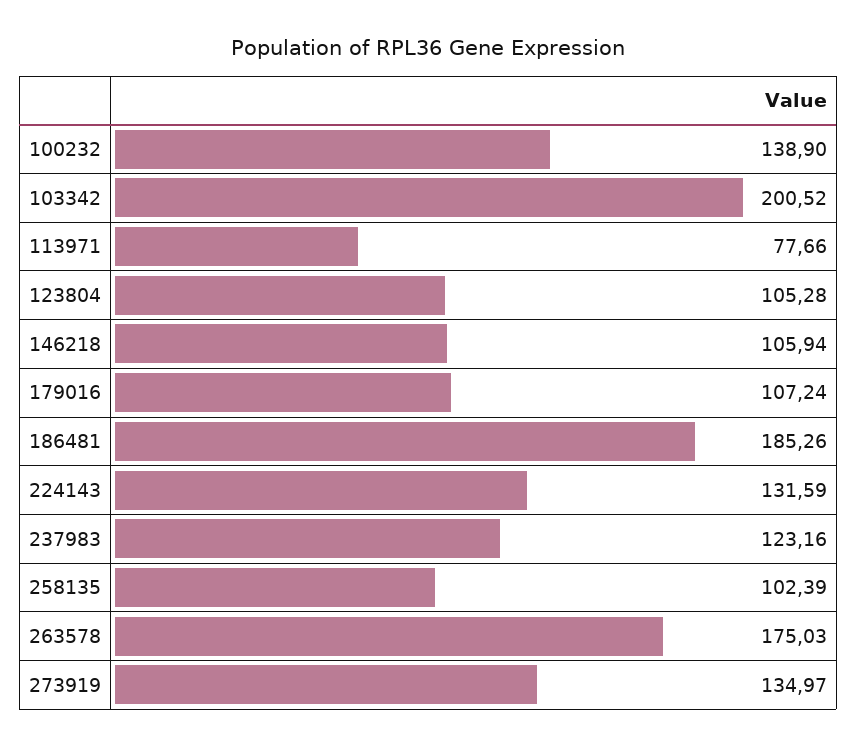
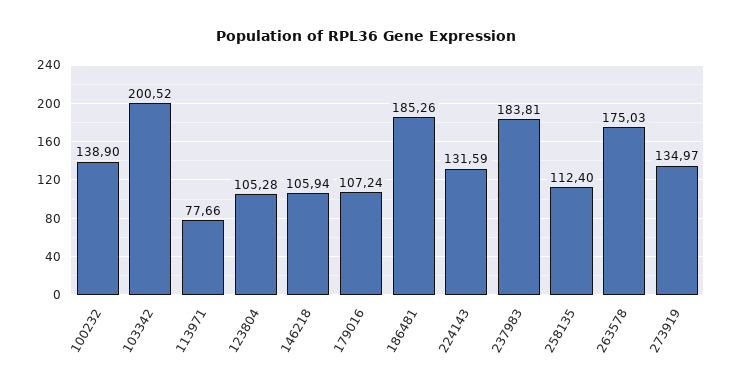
237983: 123.16 -> 183.81
258135: 102.39 -> 112.4

